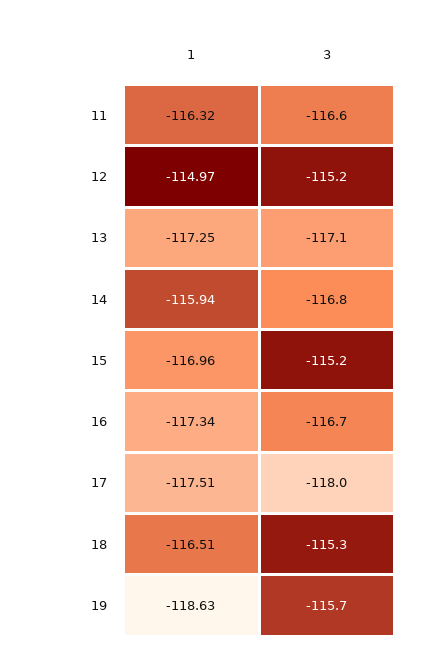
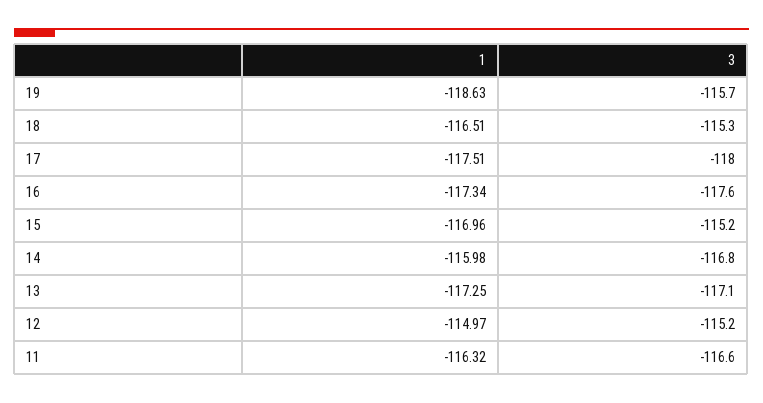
1, 14: -115.94 -> -115.98
3, 16: -116.7 -> -117.6

